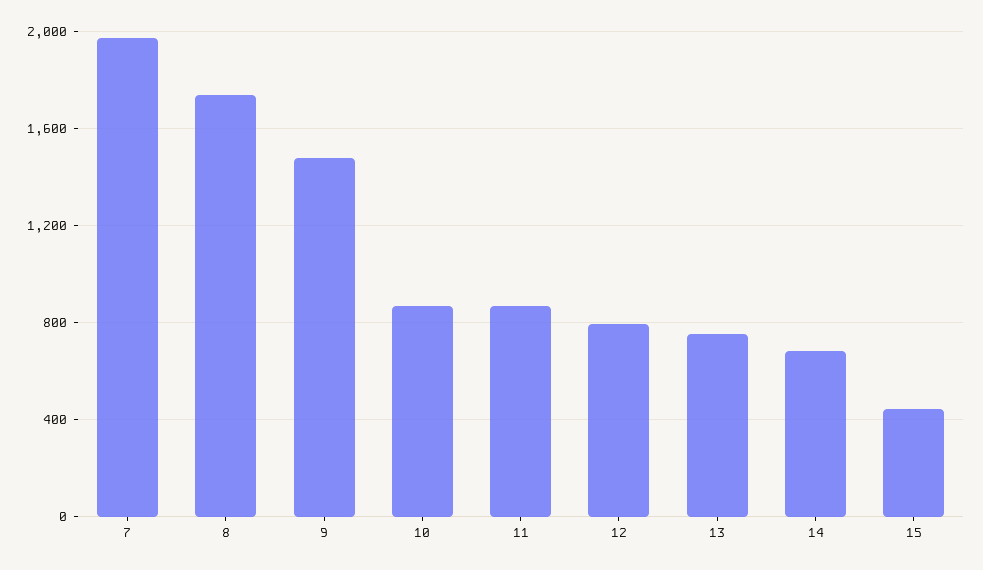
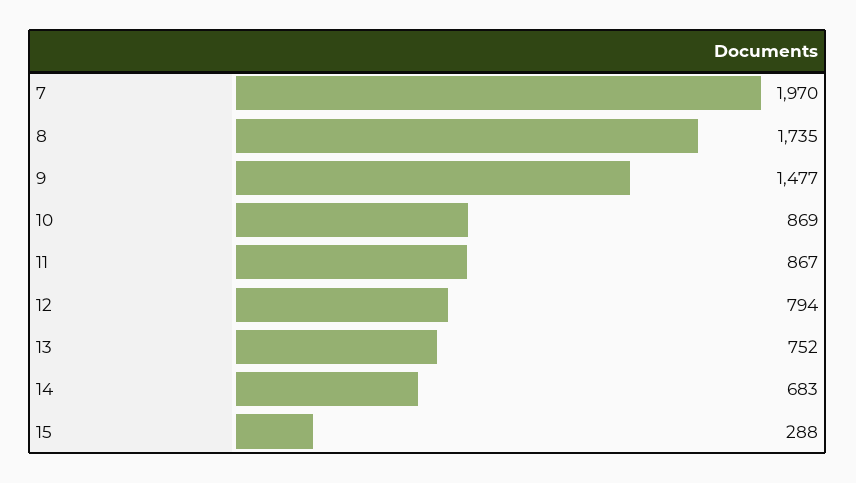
15: 450 -> 288

